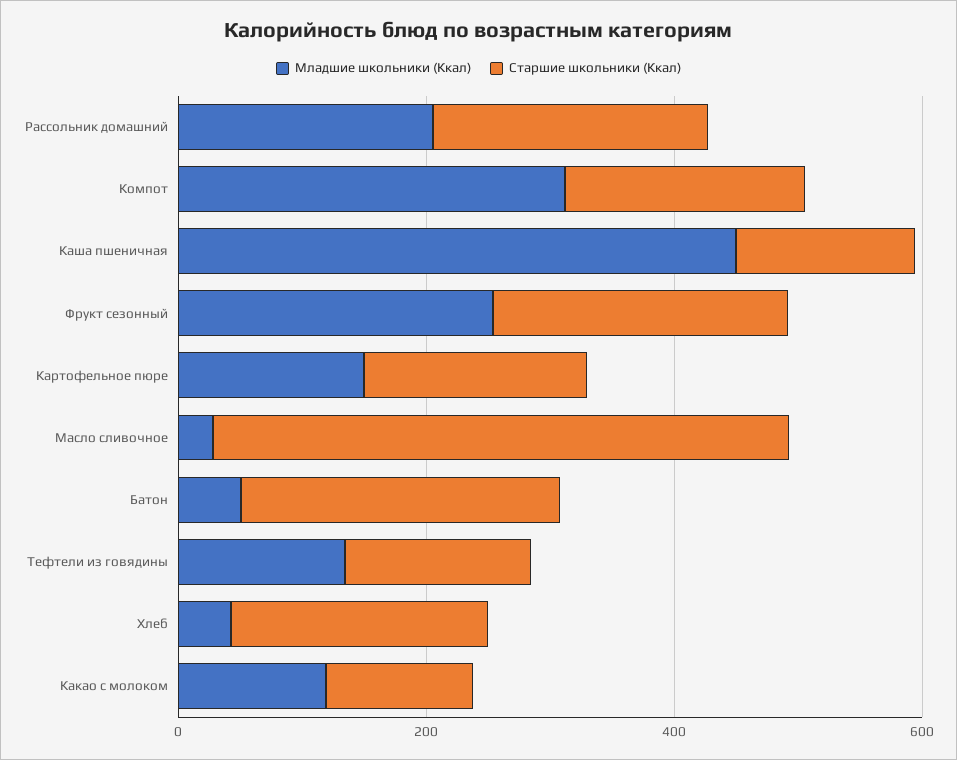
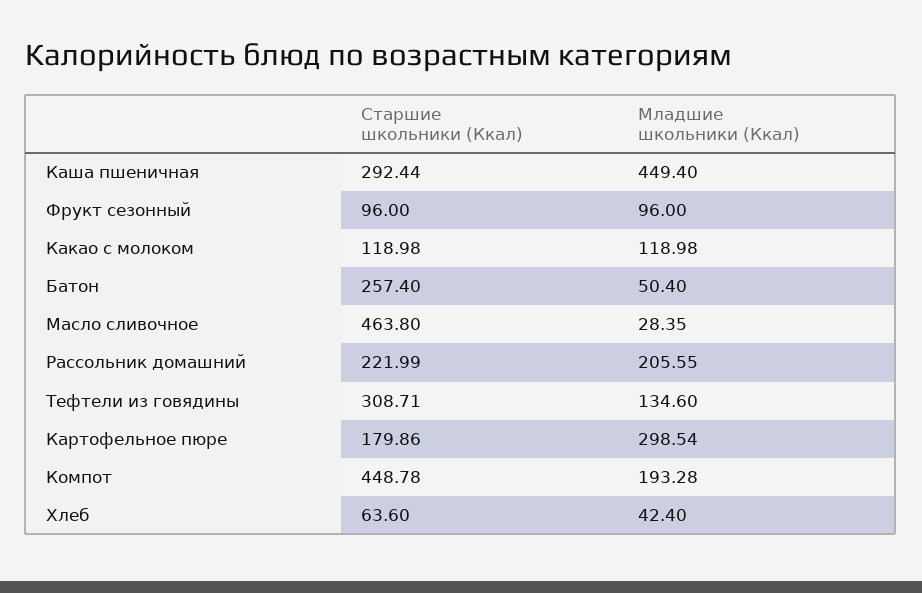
Младшие школьники (Ккал), Компот: 300 -> 193.28
Старшие школьники (Ккал), Компот: 200 -> 448.78
Старшие школьники (Ккал), Каша пшеничная: 150 -> 292.44
Младшие школьники (Ккал), Фрукт сезонный: 250 -> 96
Старшие школьники (Ккал), Фрукт сезонный: 250 -> 96
Младшие школьники (Ккал), Картофельное пюре: 150 -> 298.54
Старшие школьники (Ккал), Тефтели из говядины: 150 -> 308.71
Старшие школьники (Ккал), Хлеб: 200 -> 63.6

